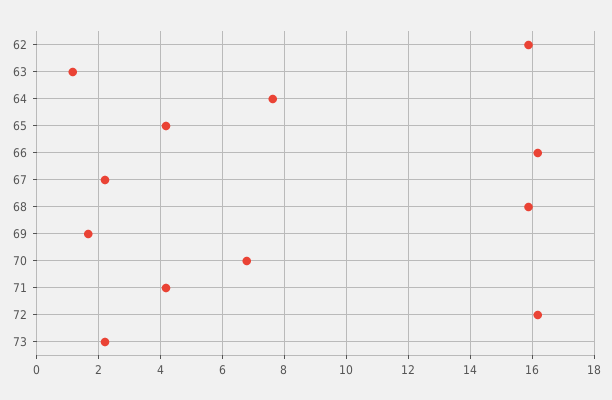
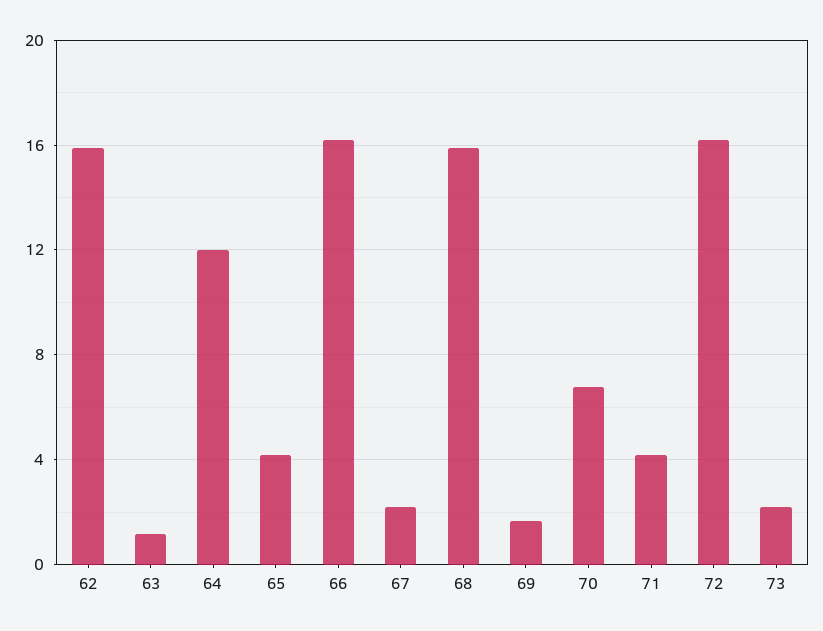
64: 7.6 -> 12

